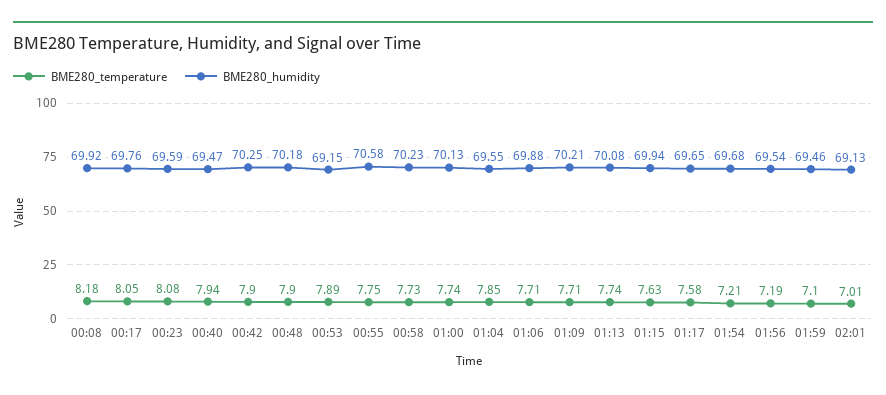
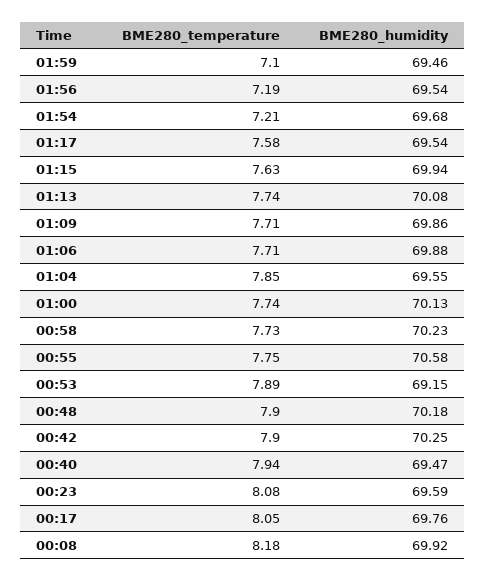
BME280_humidity, 01:09: 70.21 -> 69.86
BME280_humidity, 01:17: 69.65 -> 69.54
BME280_temperature, 02:01: 7.01 -> none
BME280_humidity, 02:01: 69.13 -> none

